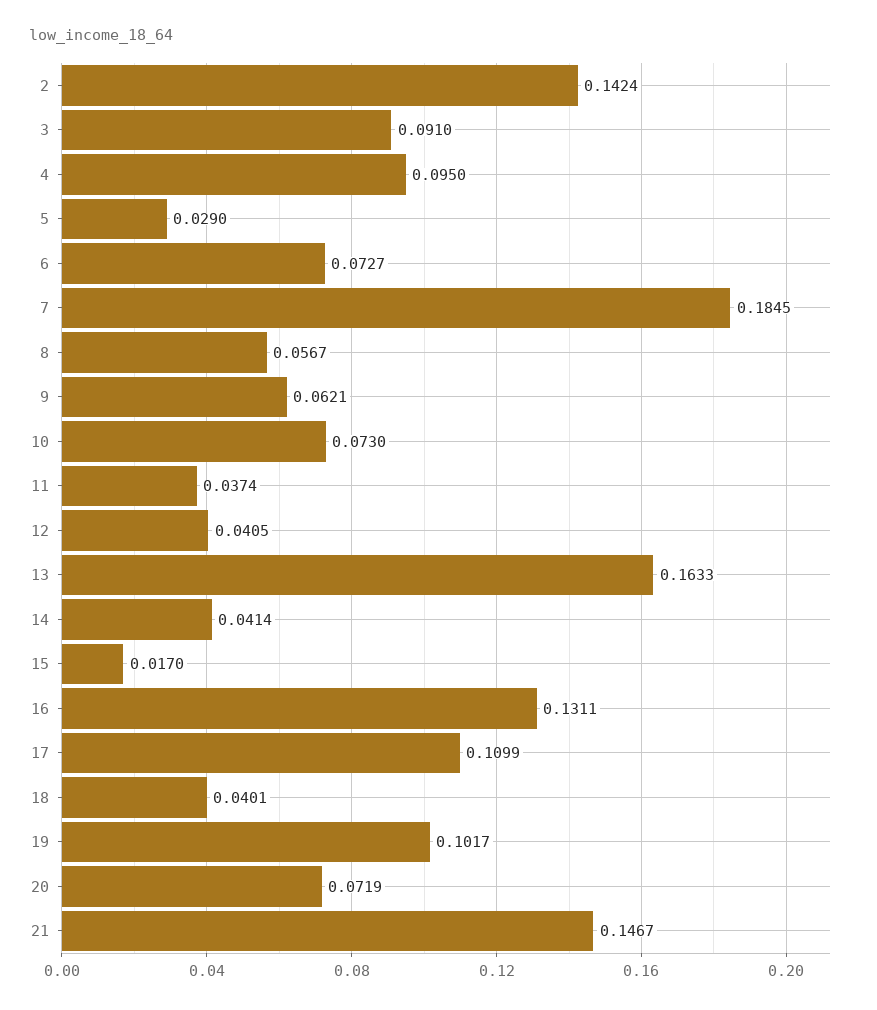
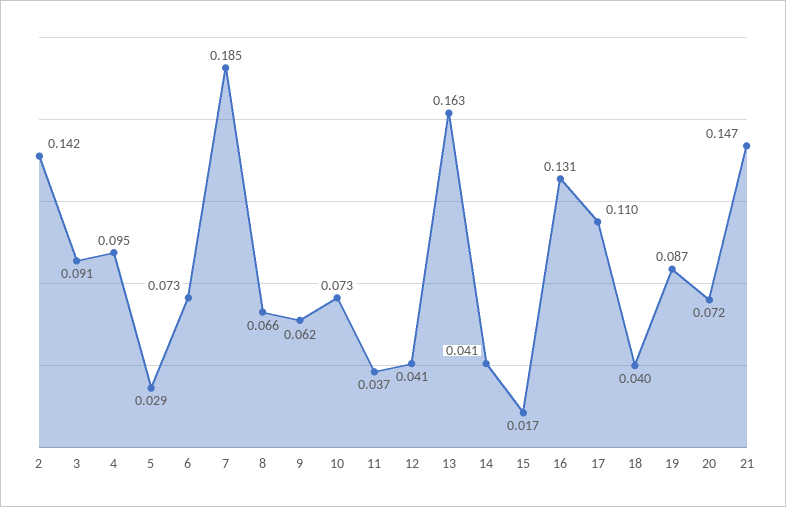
8: 0.0567 -> 0.066
19: 0.1017 -> 0.087

